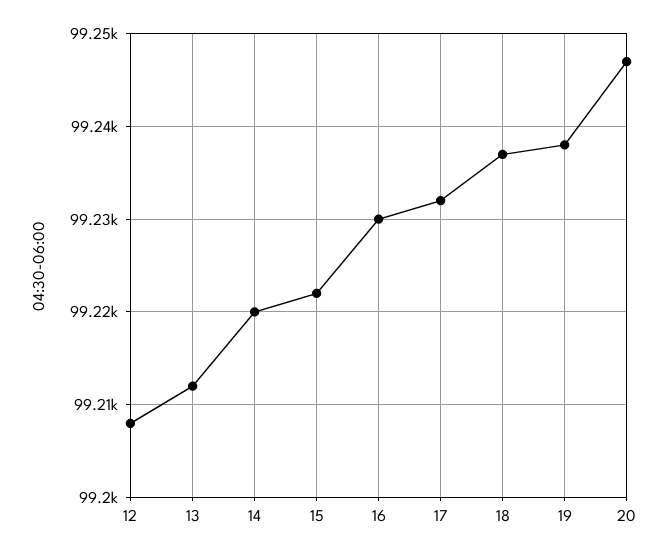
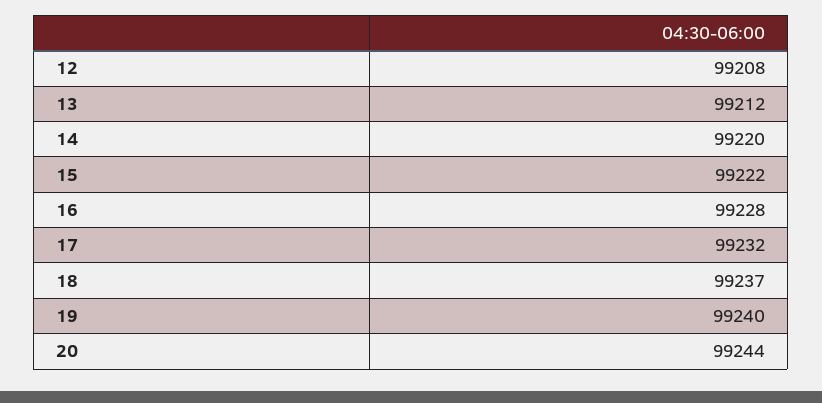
16: 99230 -> 99228
19: 99238 -> 99240
20: 99247 -> 99244

